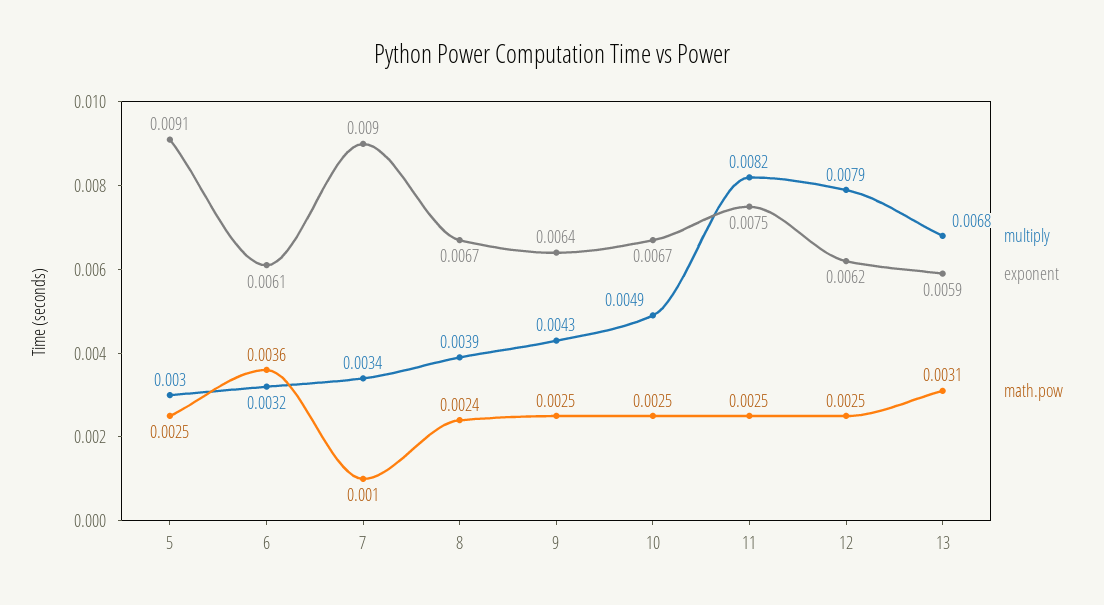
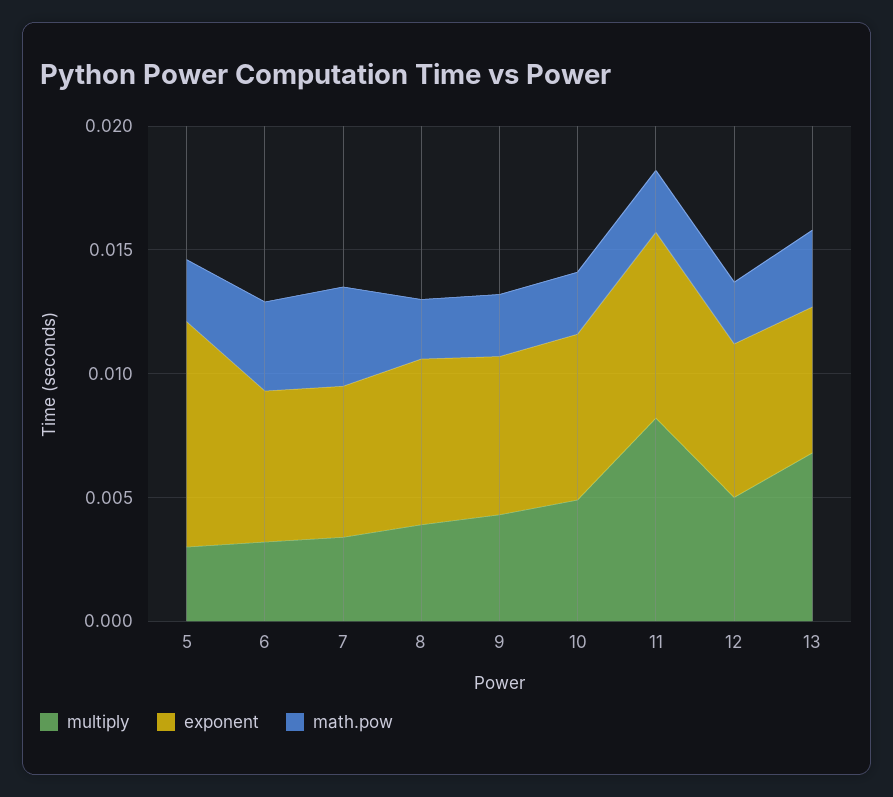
exponent, 7: 0.009 -> 0.006
math.pow, 7: 0.001 -> 0.004
multiply, 12: 0.0079 -> 0.005

